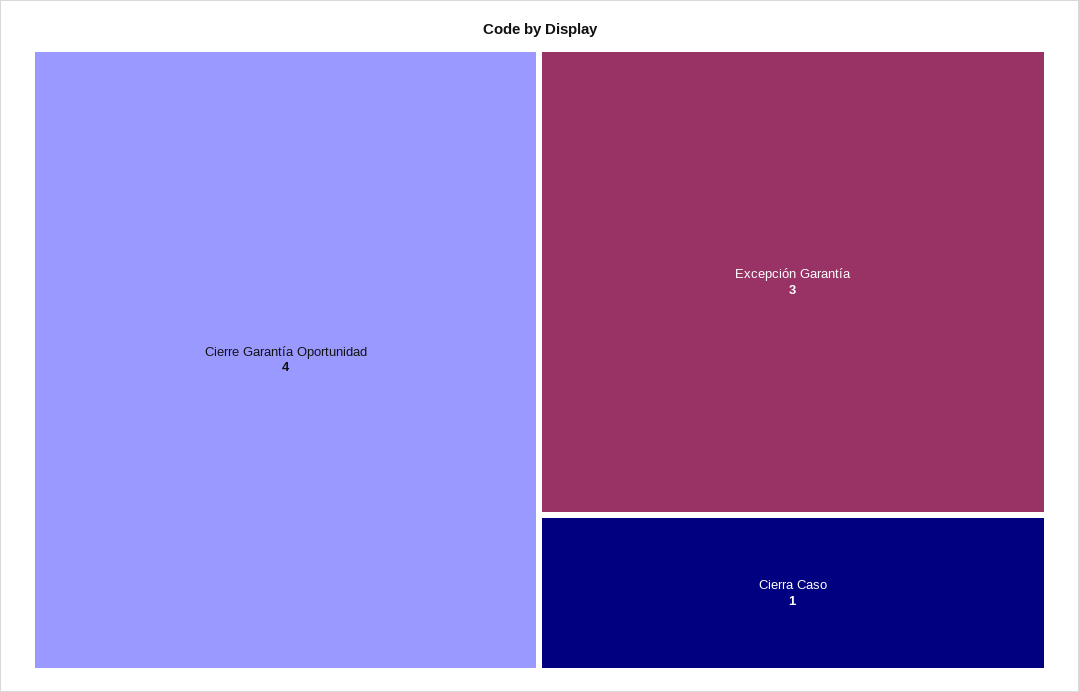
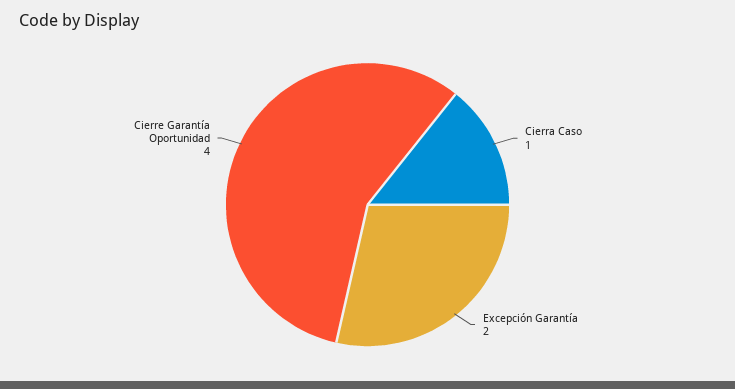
Excepción Garantía: 3 -> 2

